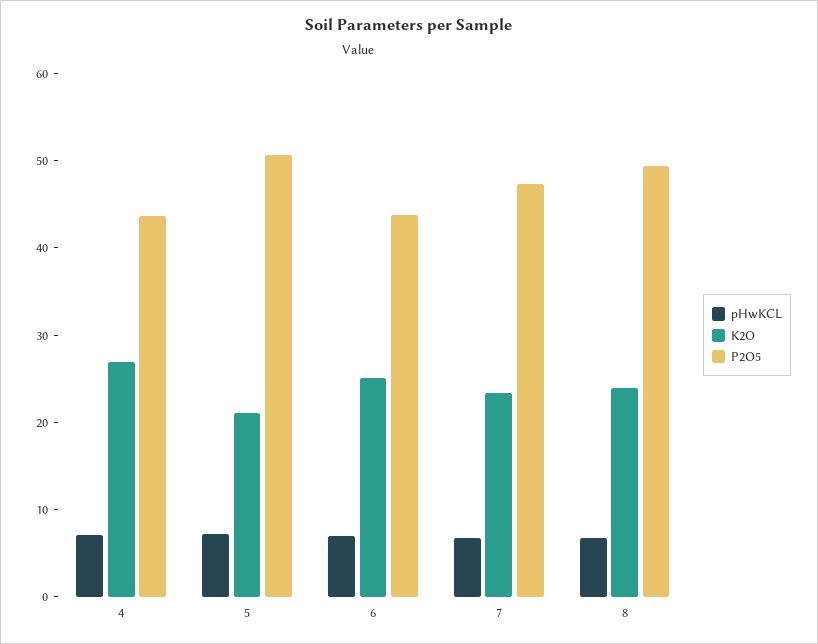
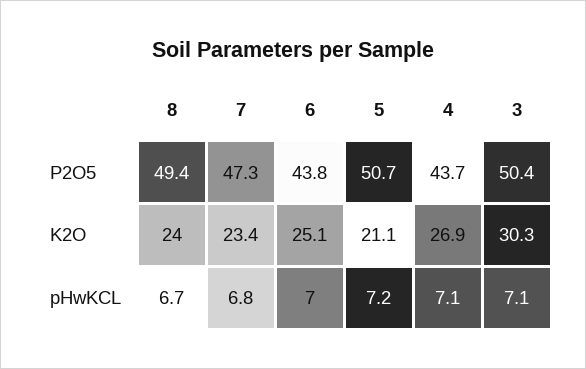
P2O5, 3: none -> 50.4
K2O, 3: none -> 30.3
pHwKCL, 3: none -> 7.1

